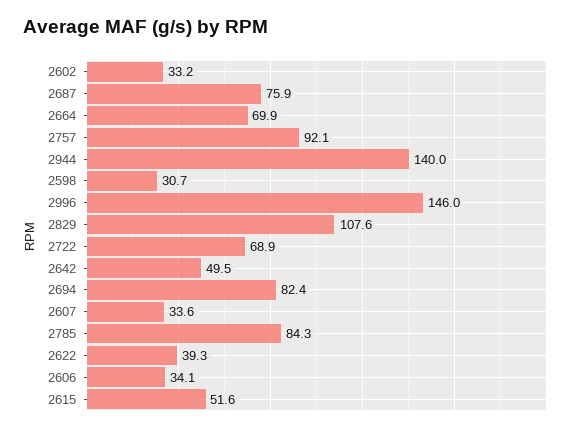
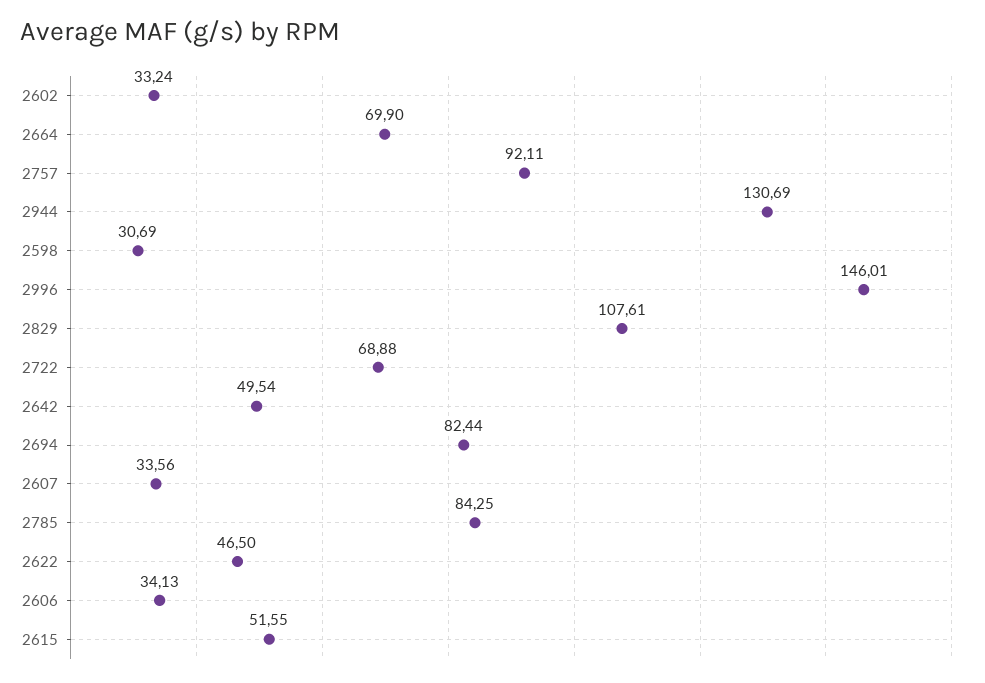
2687: 75.9 -> none
2944: 140 -> 130.69
2622: 39.3 -> 46.5

